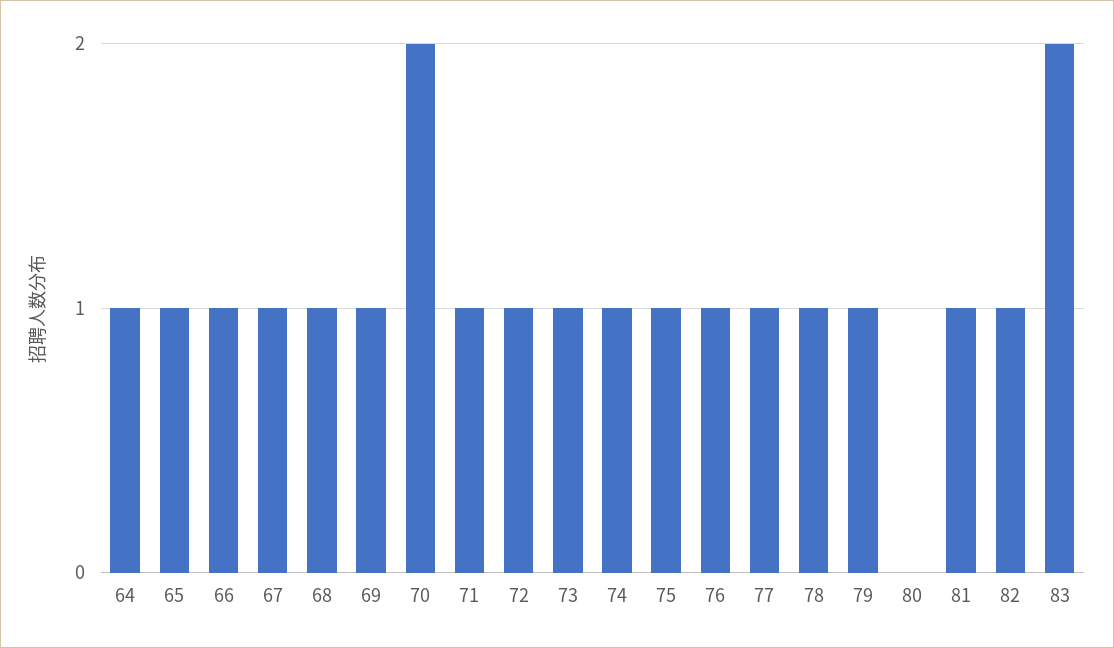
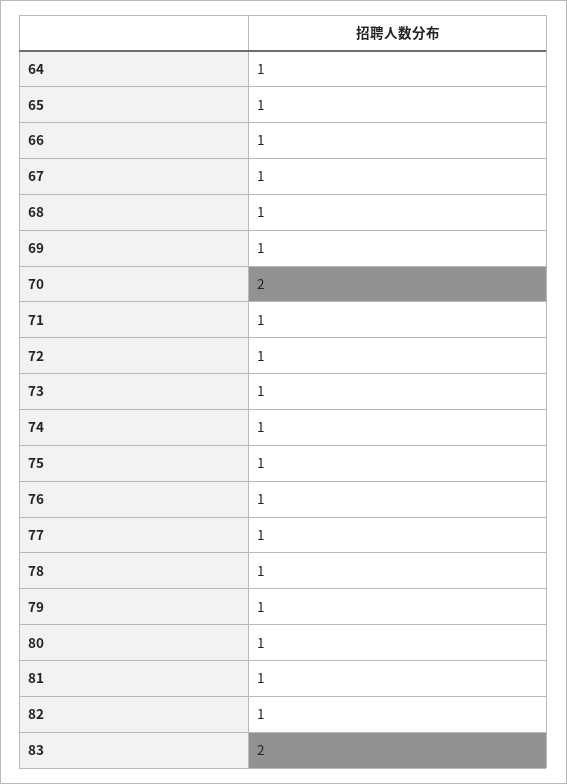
80: 0 -> 1

